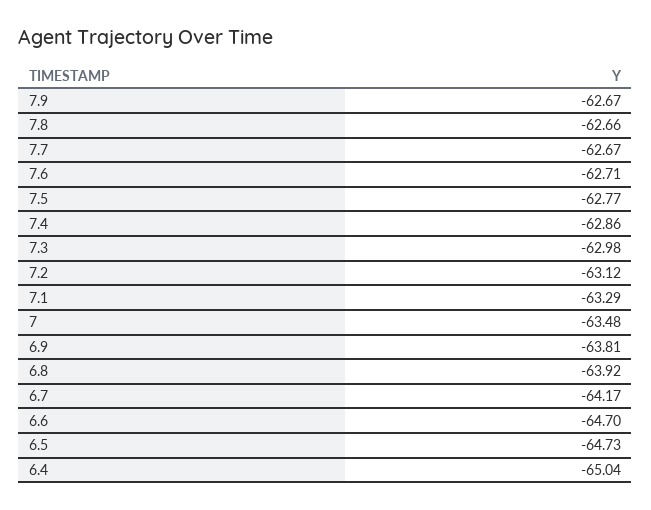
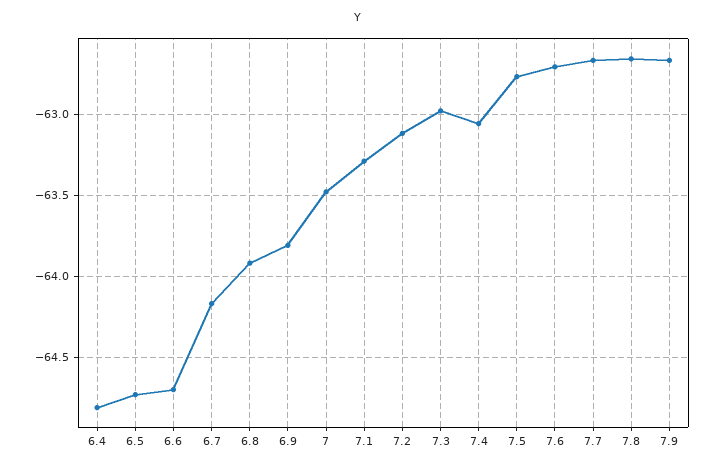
7.4: -62.86 -> -63.05
6.4: -65.04 -> -64.8

